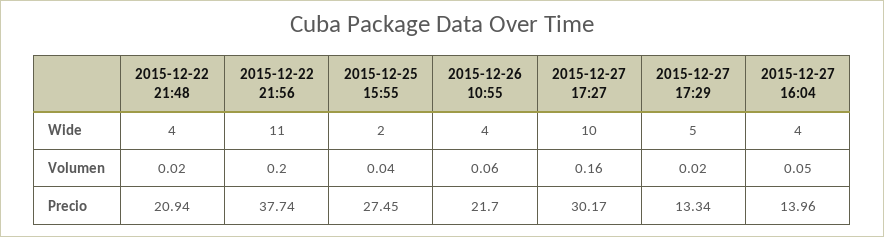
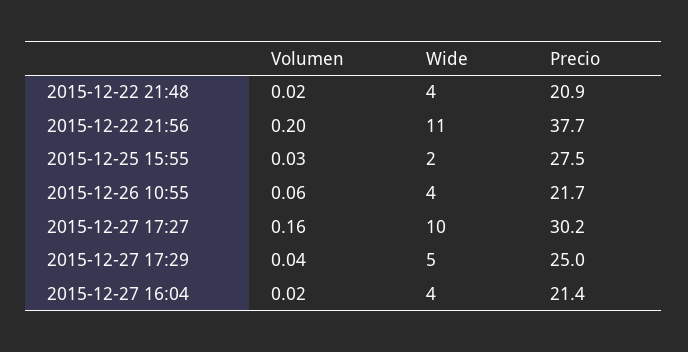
2015-12-25 15:55, Volumen: 0.04 -> 0.03
2015-12-27 17:29, Volumen: 0.02 -> 0.04
2015-12-27 16:04, Volumen: 0.05 -> 0.02
2015-12-27 17:29, Precio: 13.34 -> 25
2015-12-27 16:04, Precio: 13.96 -> 21.4

